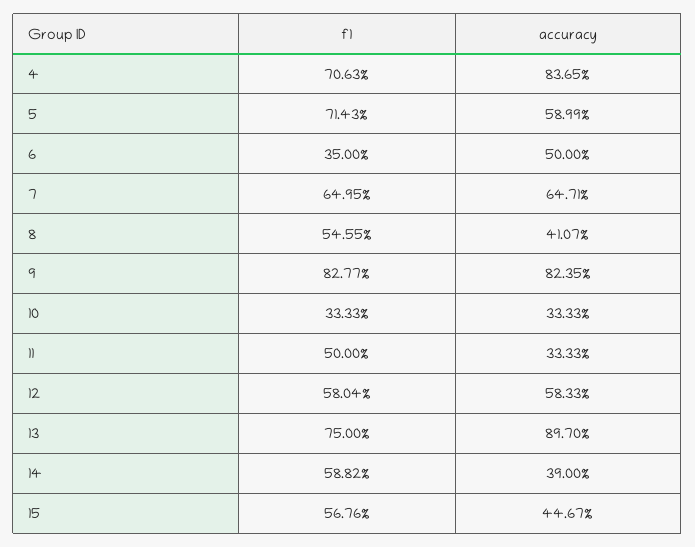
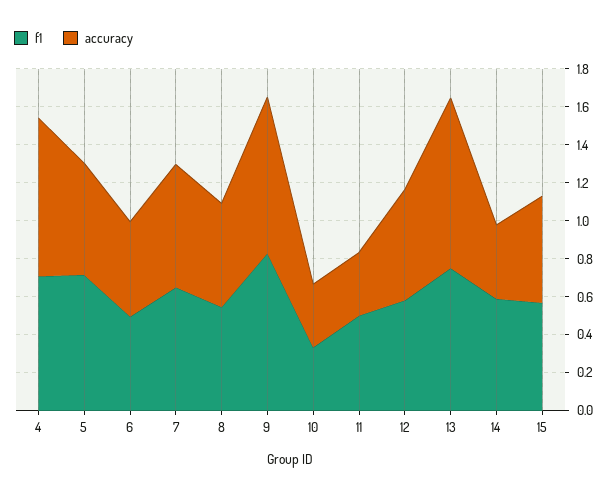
f1, 6: 0.35 -> 0.5
accuracy, 8: 0.4107 -> 0.55
accuracy, 15: 0.4467 -> 0.55

